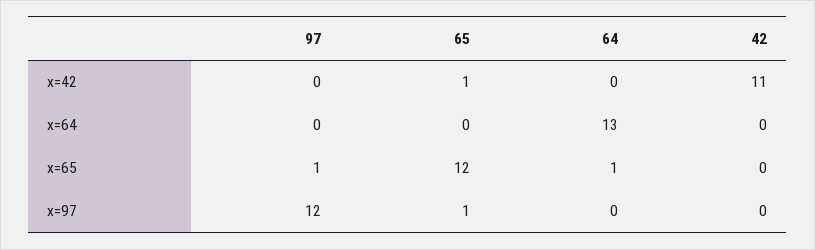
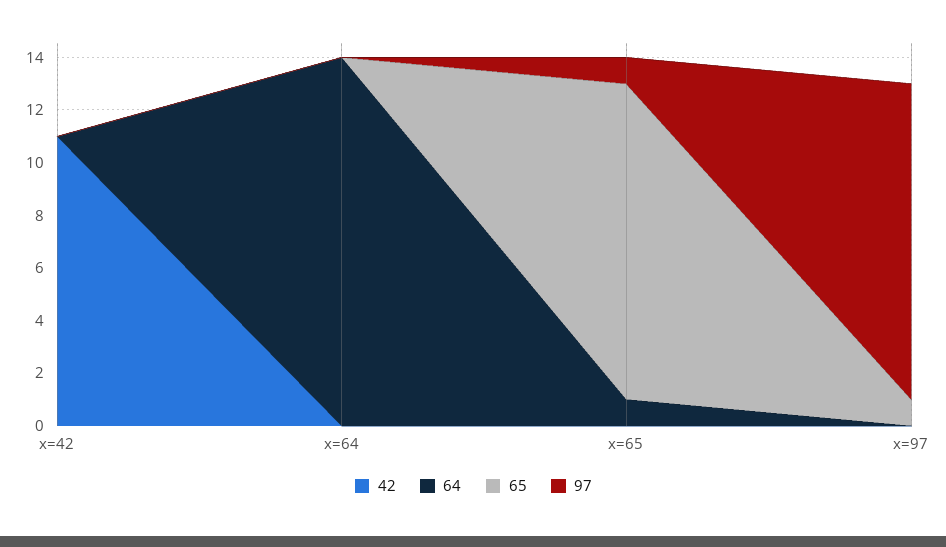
65, x=42: 1 -> 0
64, x=64: 13 -> 14

